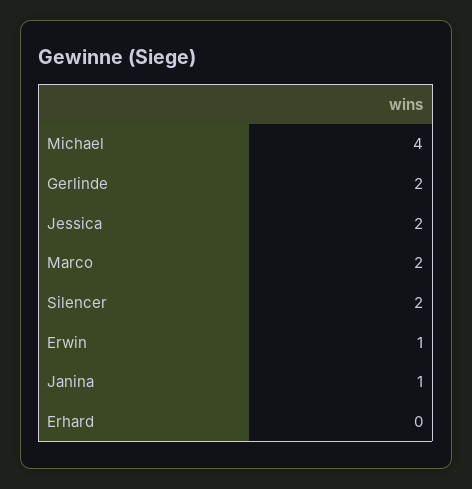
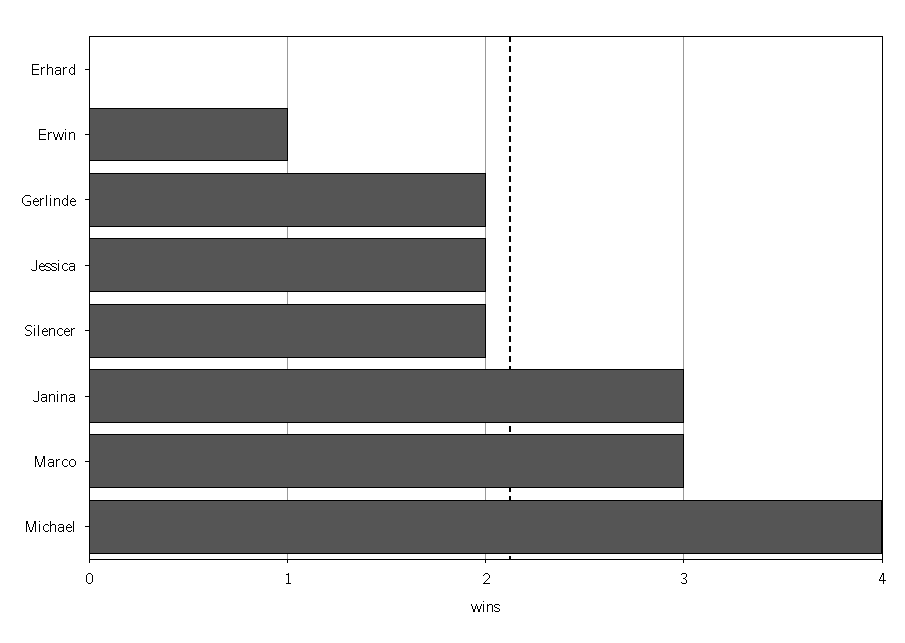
Marco: 2 -> 3
Janina: 1 -> 3

